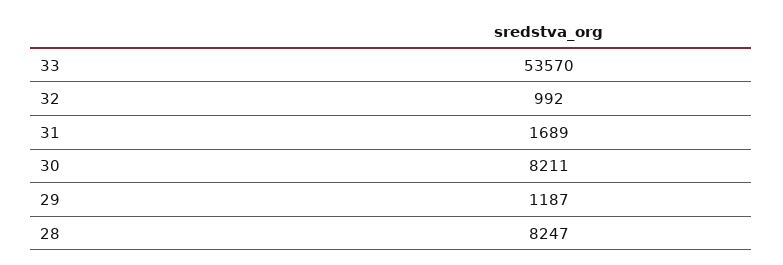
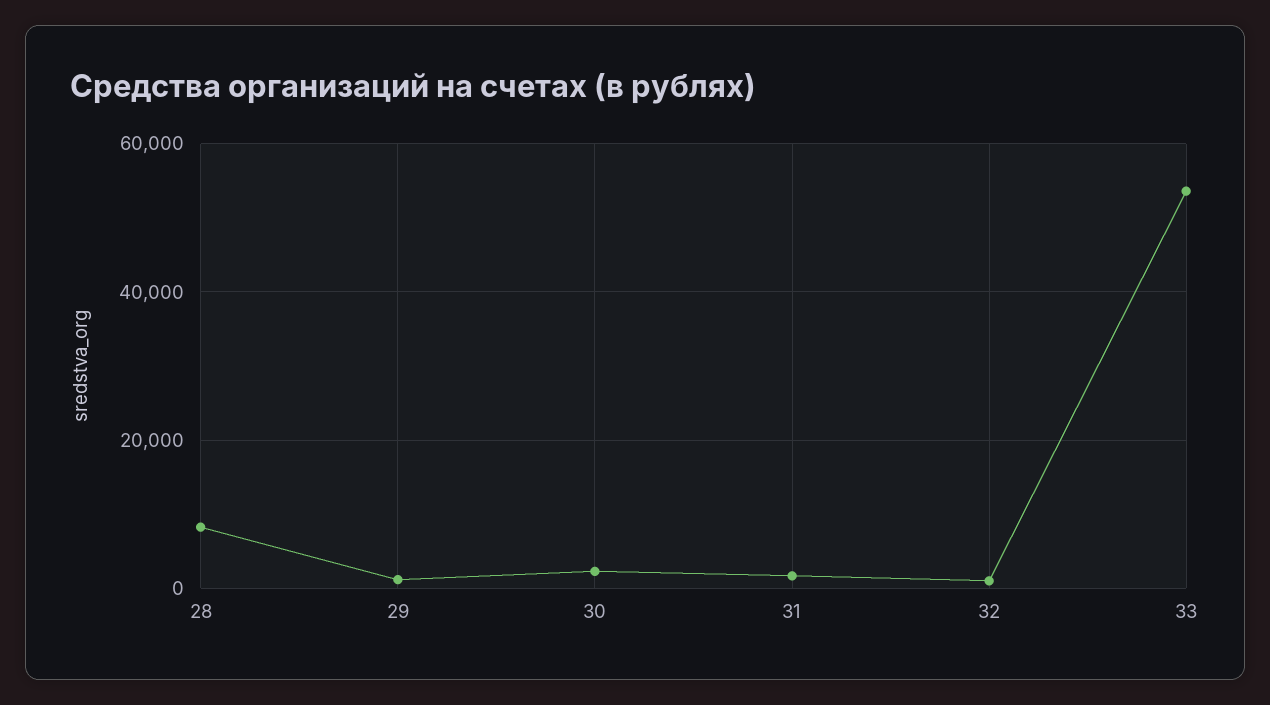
30: 8211 -> 2000

